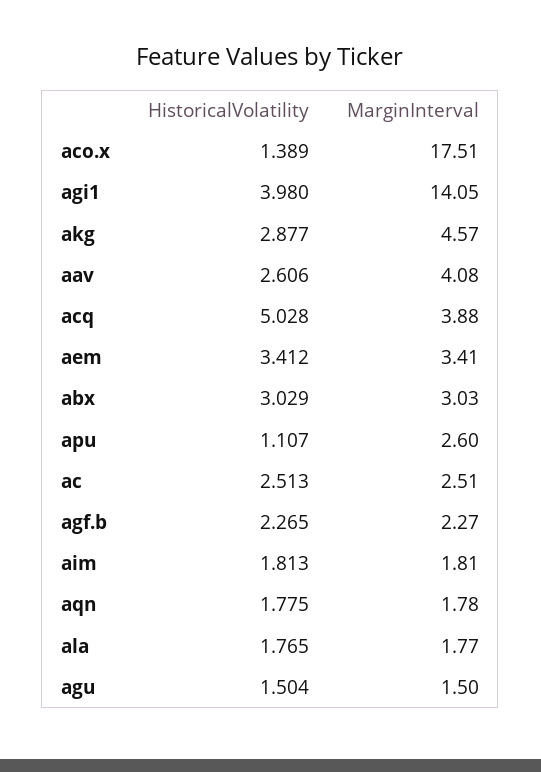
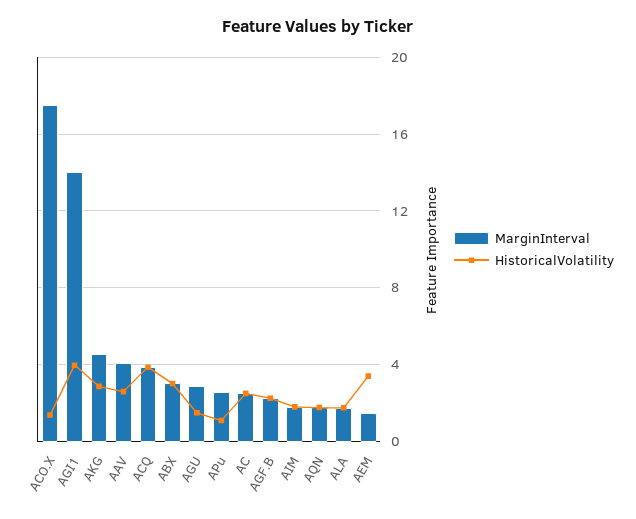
HistoricalVolatility, acq: 5.028 -> 4
MarginInterval, aem: 3.41 -> 1.5
MarginInterval, agu: 1.5 -> 3

